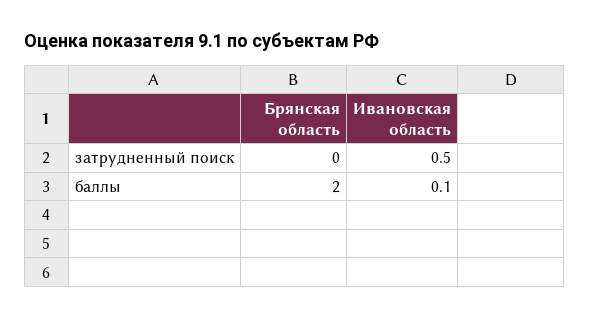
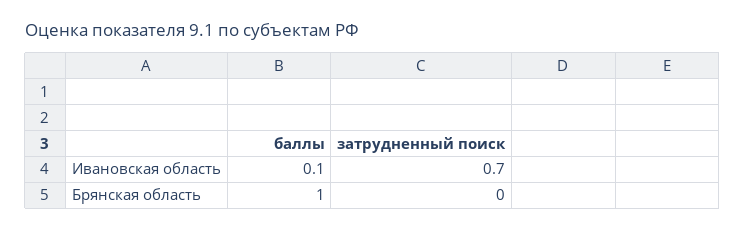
Ивановская область, затрудненный поиск: 0.5 -> 0.7
Брянская область, баллы: 2 -> 1

